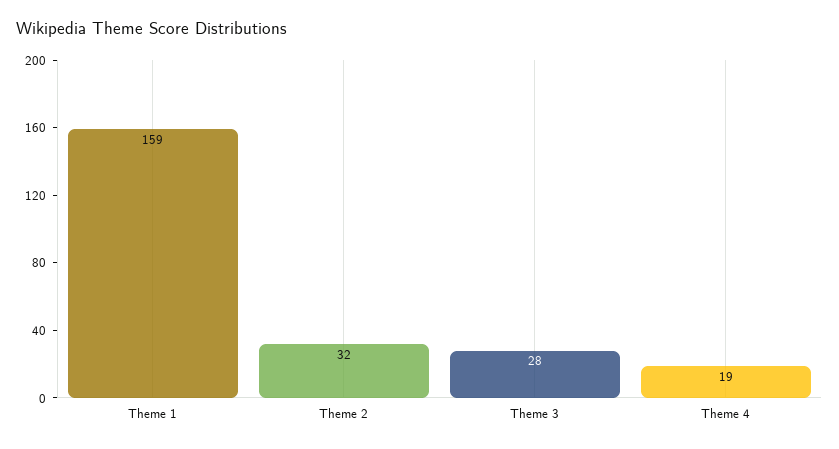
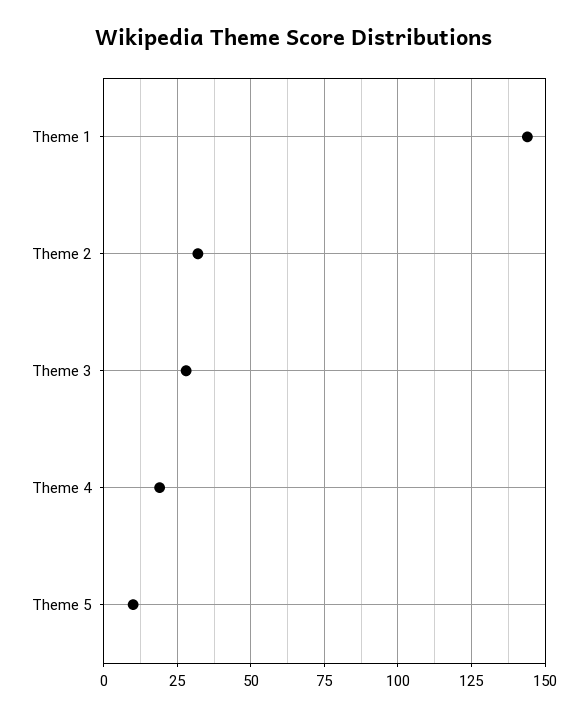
Theme 1: 159 -> 145
Theme 5: none -> 10

